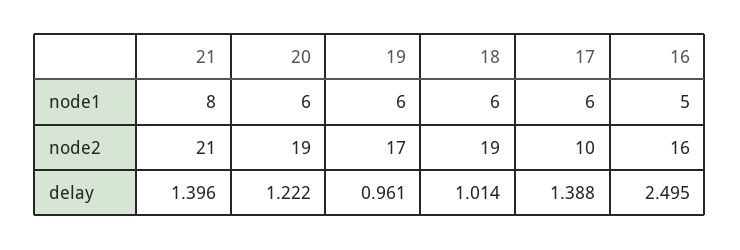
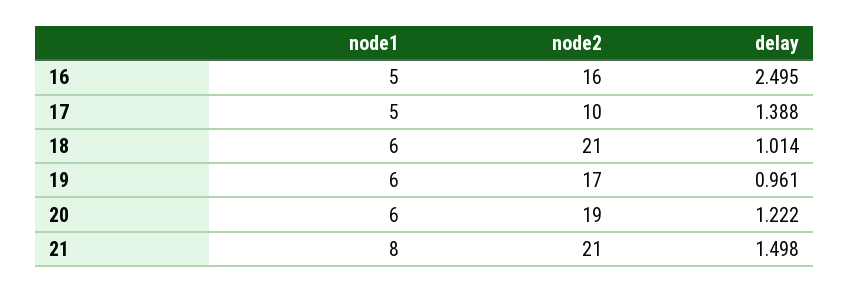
17, node1: 6 -> 5
18, node2: 19 -> 21
21, delay: 1.396 -> 1.498

